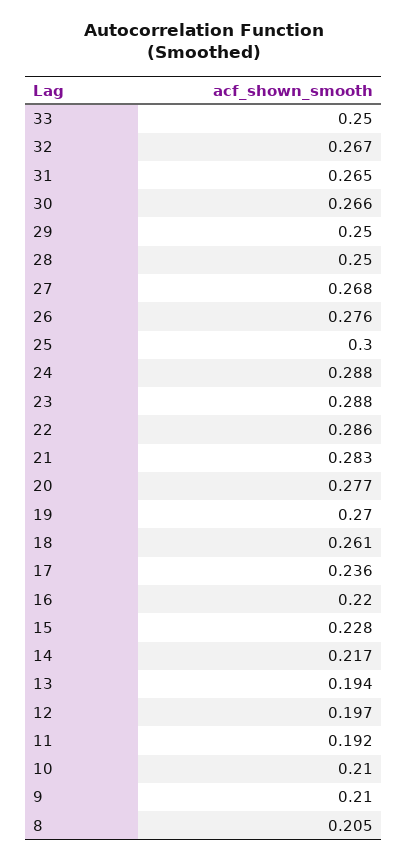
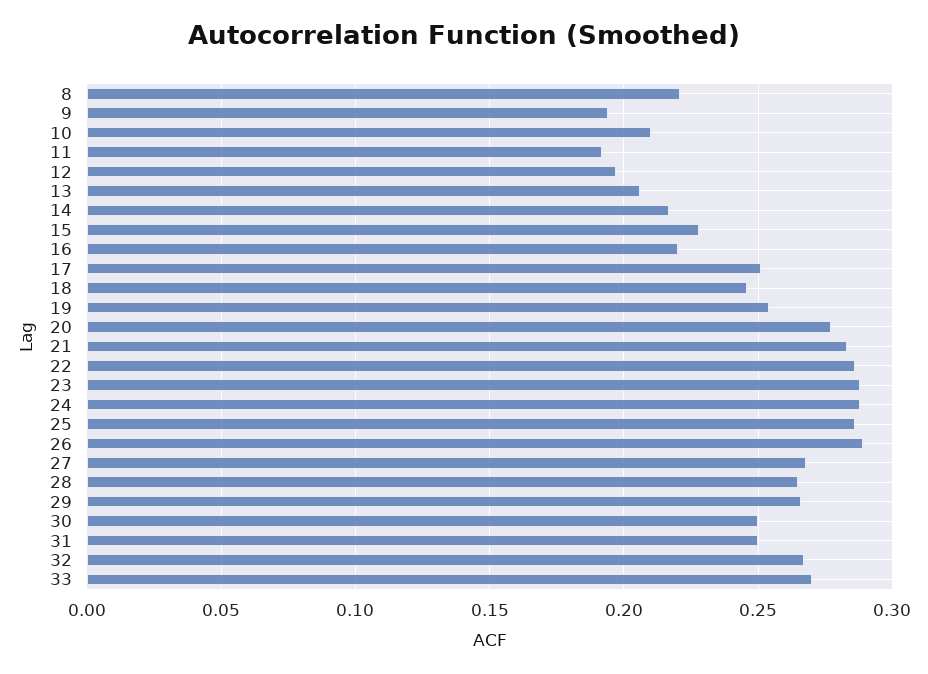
33: 0.25 -> 0.27
31: 0.265 -> 0.25
30: 0.266 -> 0.25
29: 0.25 -> 0.265
28: 0.25 -> 0.265
26: 0.276 -> 0.29
25: 0.3 -> 0.285
19: 0.27 -> 0.255
18: 0.261 -> 0.245
17: 0.236 -> 0.25
13: 0.194 -> 0.205
9: 0.21 -> 0.195
8: 0.205 -> 0.22

